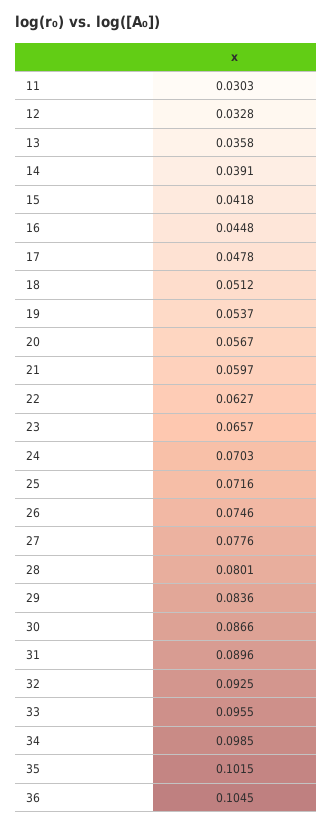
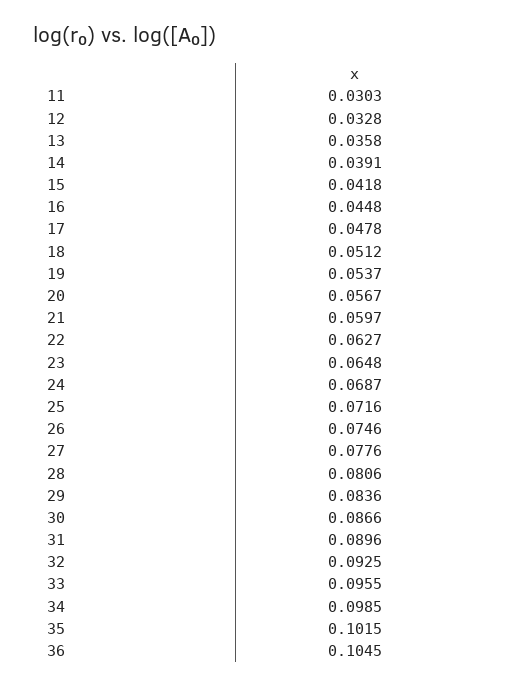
23: 0.0657 -> 0.0648
24: 0.0703 -> 0.0687
28: 0.0801 -> 0.0806

